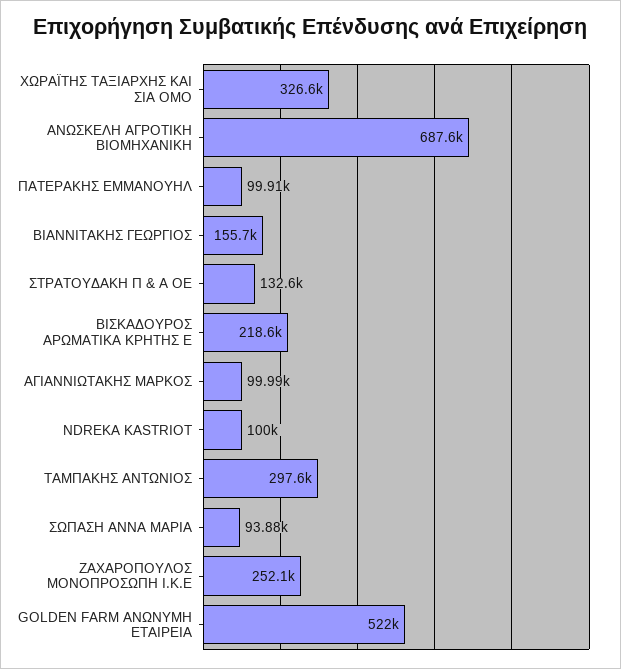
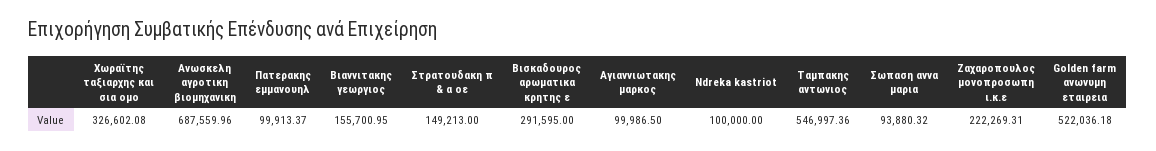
ΣΤΡΑΤΟΥΔΑΚΗ Π & Α ΟΕ: 132600 -> 149213
ΒΙΣΚΑΔΟΥΡΟΣ ΑΡΩΜΑΤΙΚΑ ΚΡΗΤΗΣ Ε: 218600 -> 291595
ΤΑΜΠΑΚΗΣ ΑΝΤΩΝΙΟΣ: 297600 -> 546997.36
ΖΑΧΑΡΟΠΟΥΛΟΣ ΜΟΝΟΠΡΟΣΩΠΗ Ι.Κ.Ε: 252100 -> 222269.31

